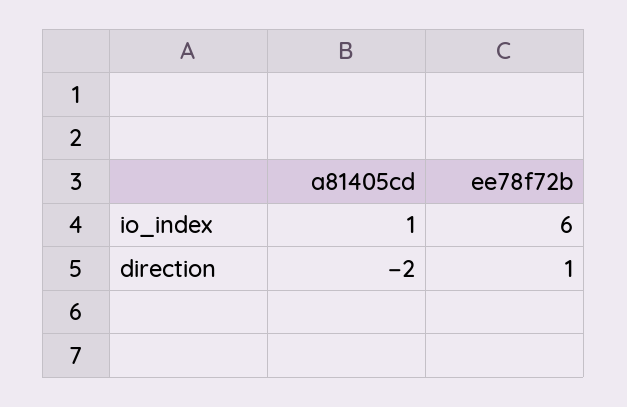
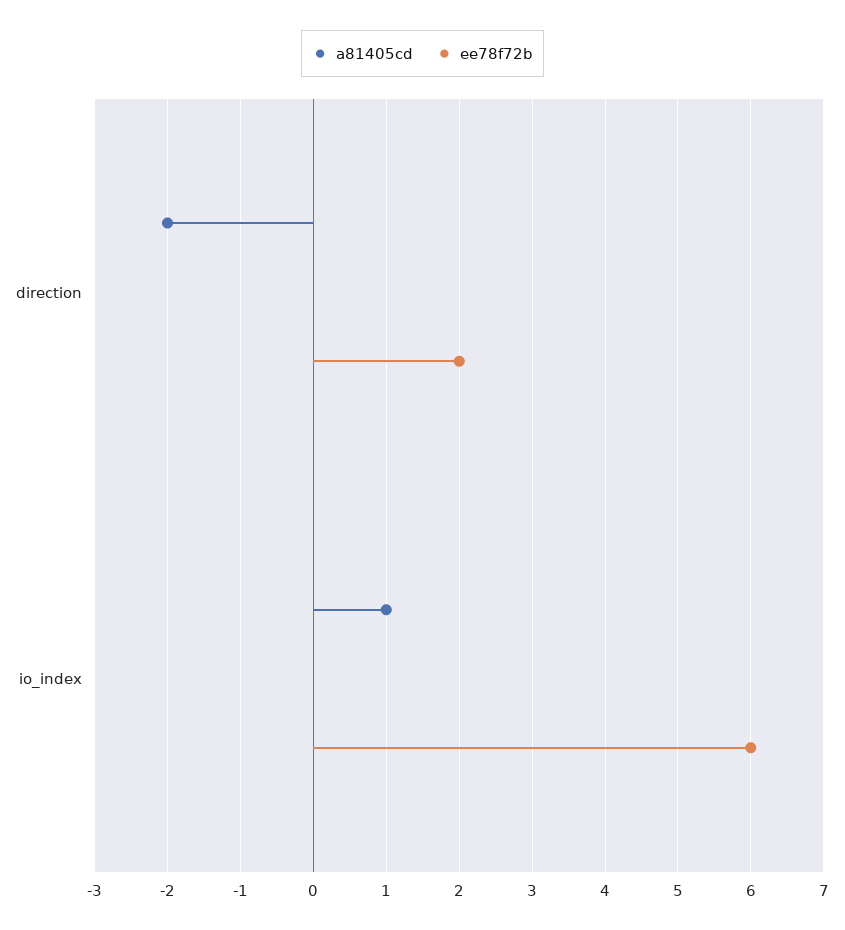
ee78f72b, direction: 1 -> 2

